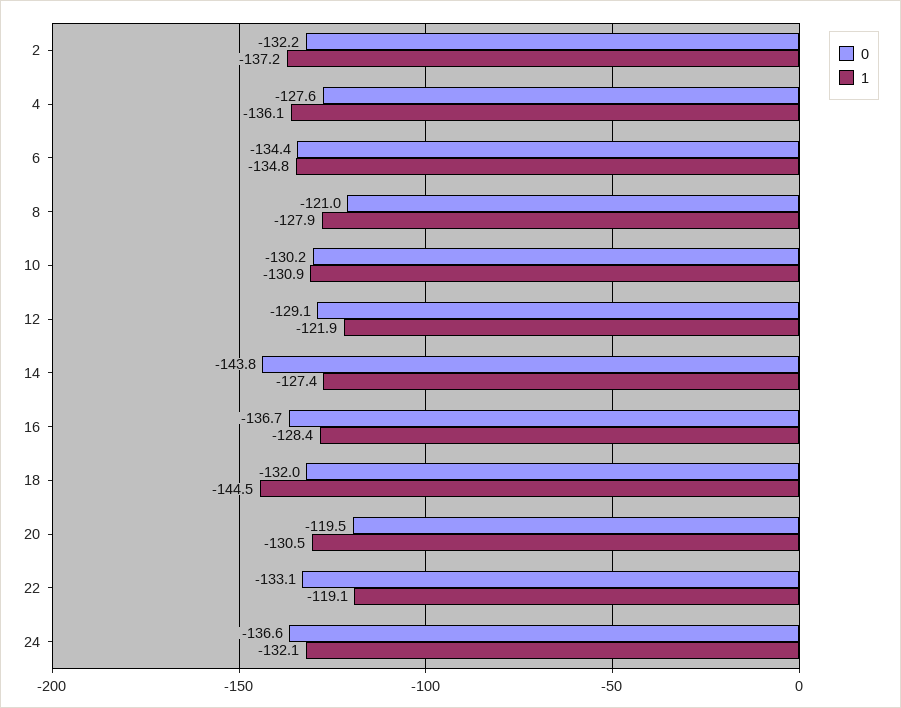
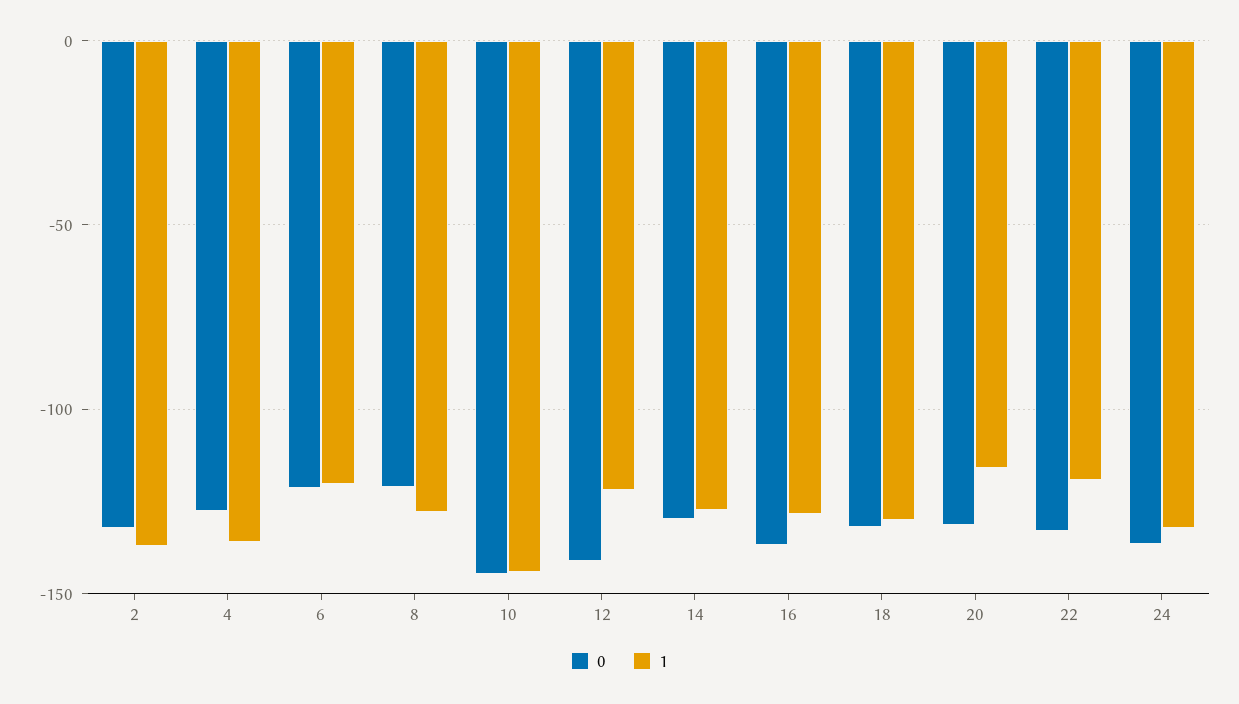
0, 6: -134.4 -> -120
1, 6: -134.8 -> -120
0, 10: -130.2 -> -145
1, 10: -130.9 -> -145
0, 12: -129.1 -> -140
0, 14: -143.8 -> -130
1, 18: -144.5 -> -130
0, 20: -119.5 -> -130
1, 20: -130.5 -> -115

